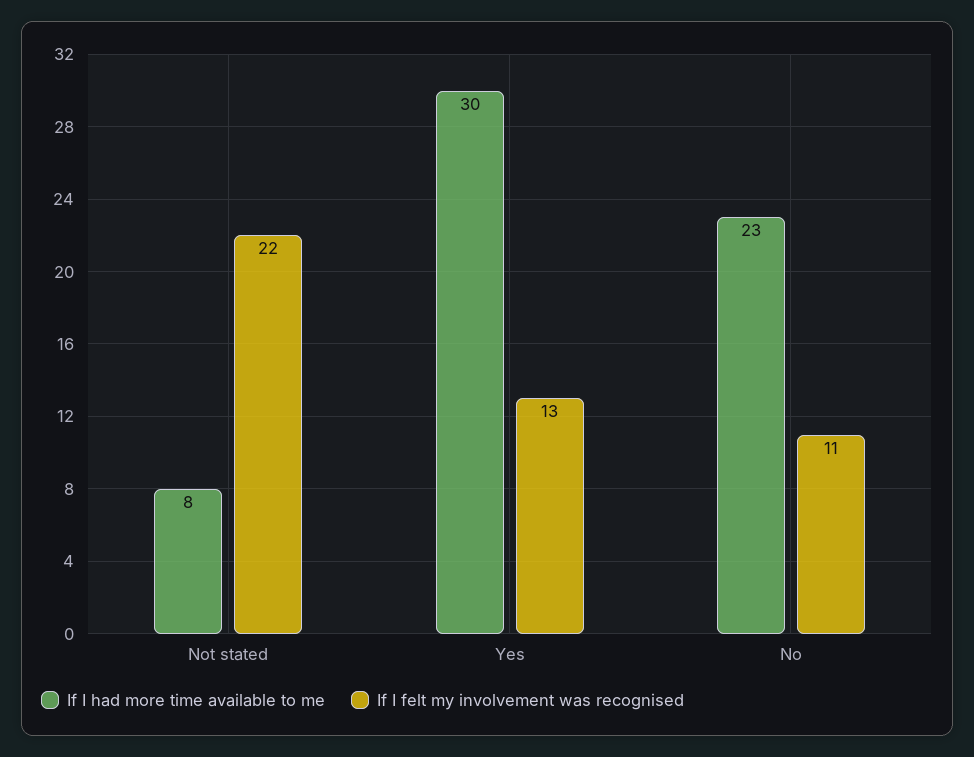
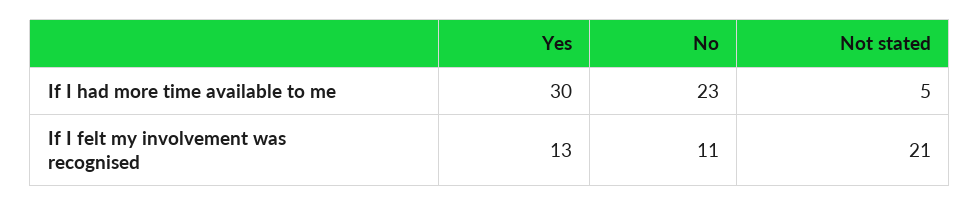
If I had more time available to me, Not stated: 8 -> 5
If I felt my involvement was recognised, Not stated: 22 -> 21

